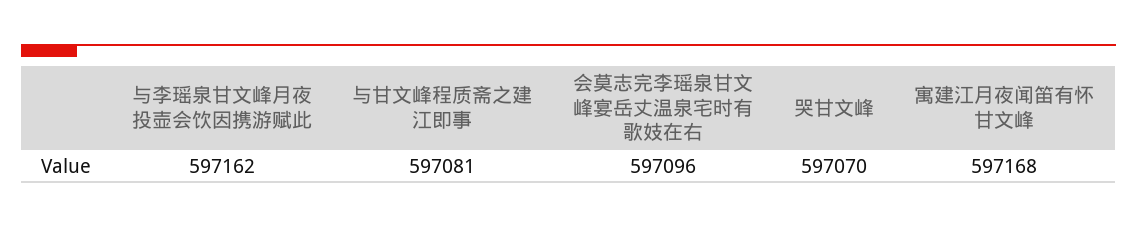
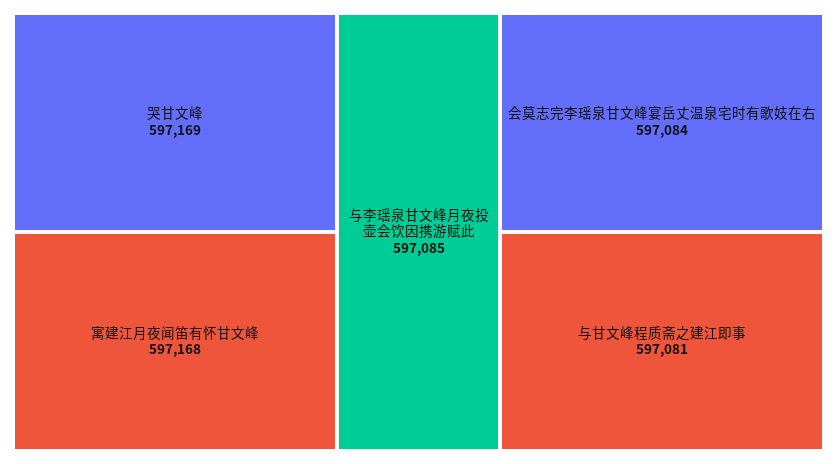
与李瑶泉甘文峰月夜投壶会饮因携游赋此: 597162 -> 597085
会莫志完李瑶泉甘文峰宴岳丈温泉宅时有歌妓在右: 597096 -> 597084
哭甘文峰: 597070 -> 597169

